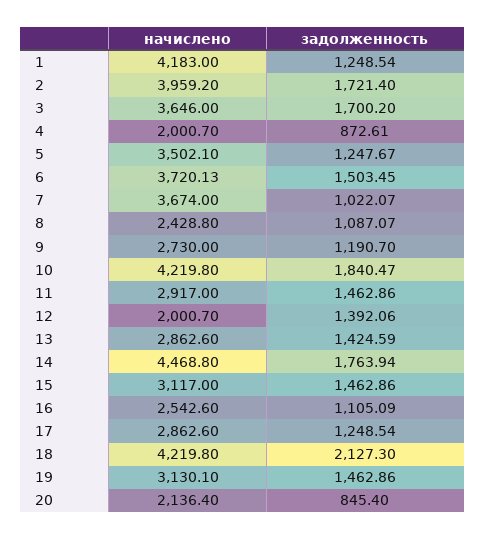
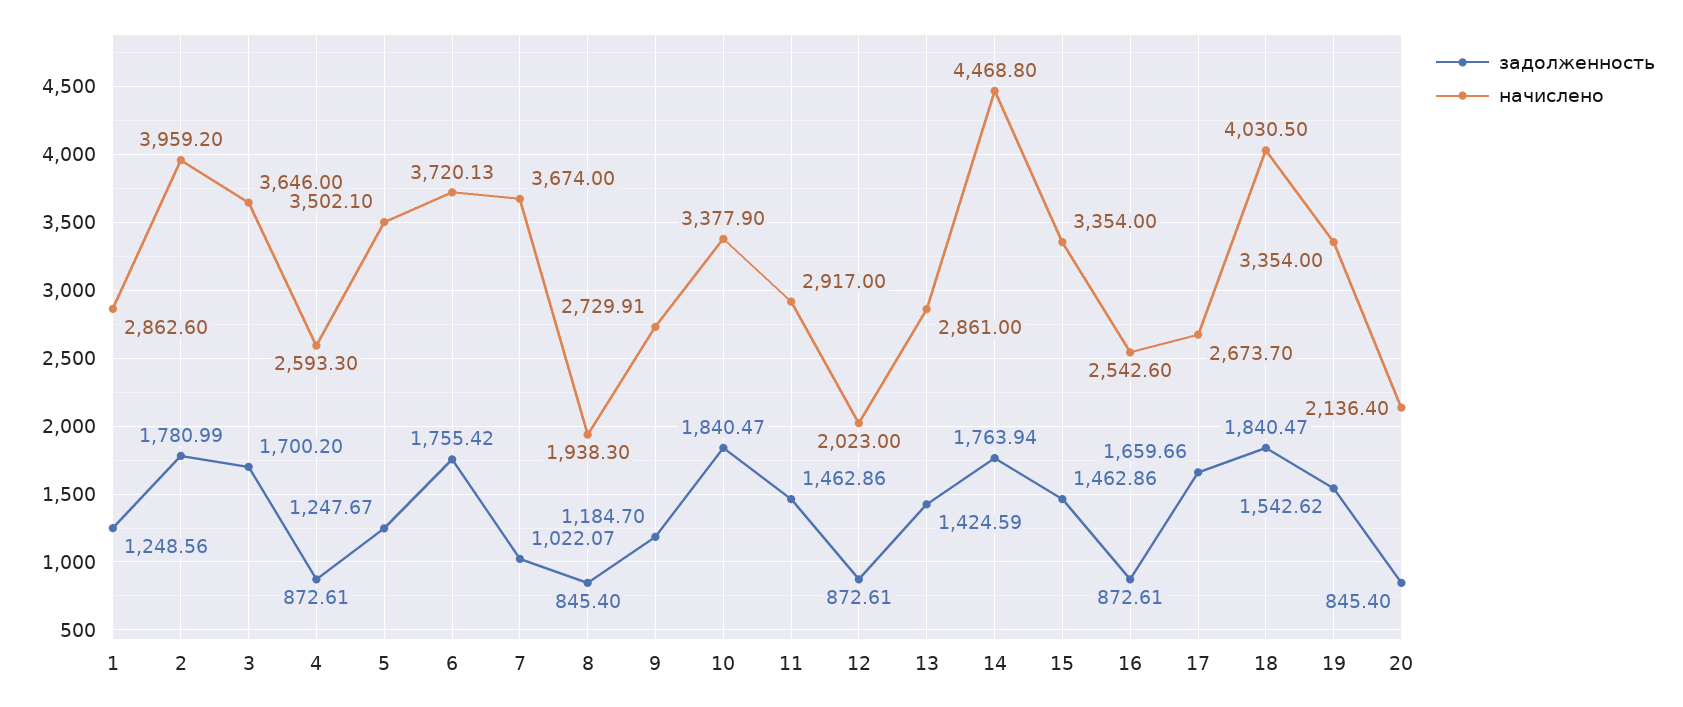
начислено, 1: 4183 -> 2862.6
задолженность, 1: 1248.54 -> 1248.56
задолженность, 2: 1721.4 -> 1780.99
начислено, 4: 2000.7 -> 2593.3
задолженность, 6: 1503.45 -> 1755.42
начислено, 8: 2428.8 -> 1938.3
задолженность, 8: 1087.07 -> 845.4
начислено, 9: 2730 -> 2729.91
задолженность, 9: 1190.7 -> 1184.7
начислено, 10: 4219.8 -> 3377.9
начислено, 12: 2000.7 -> 2023
задолженность, 12: 1392.06 -> 872.61
начислено, 13: 2862.6 -> 2861
начислено, 15: 3117 -> 3354
задолженность, 16: 1105.09 -> 872.61
начислено, 17: 2862.6 -> 2673.7
задолженность, 17: 1248.54 -> 1659.66
начислено, 18: 4219.8 -> 4030.5
задолженность, 18: 2127.3 -> 1840.47
начислено, 19: 3130.1 -> 3354
задолженность, 19: 1462.86 -> 1542.62

